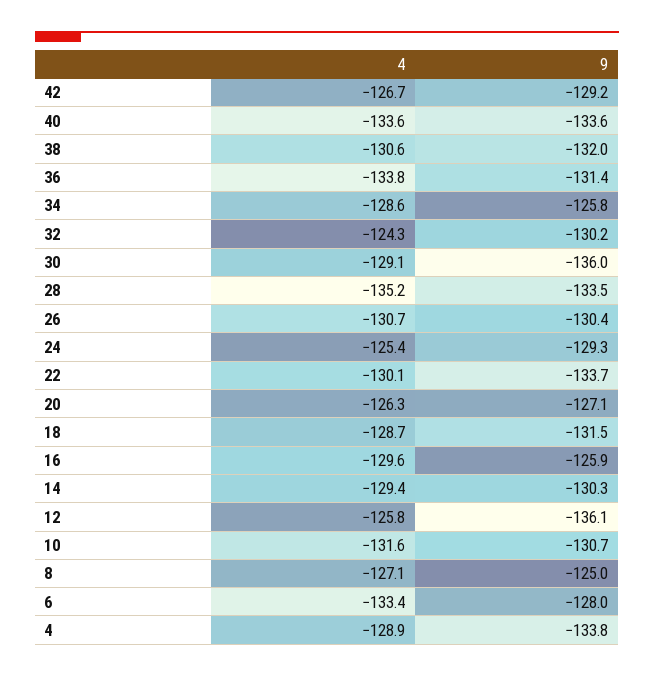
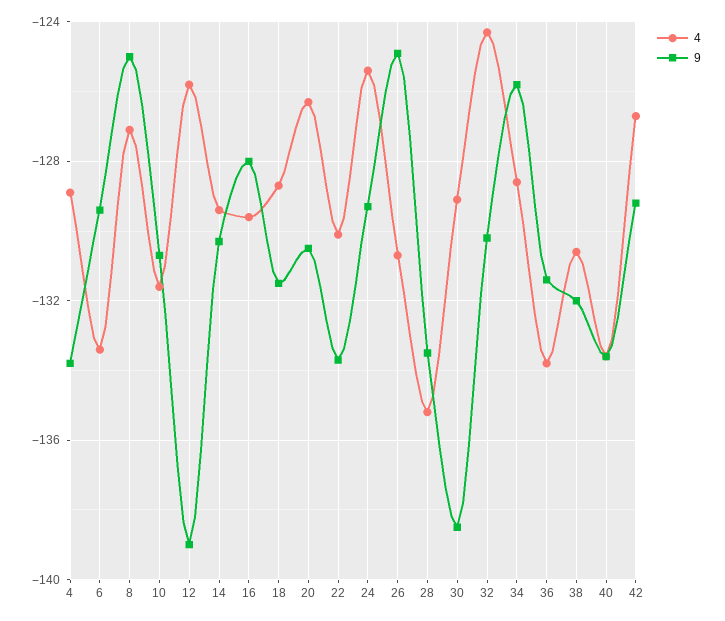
9, 30: -136 -> -138.5
9, 26: -130.4 -> -125
9, 20: -127.1 -> -130.5
9, 16: -125.9 -> -128
9, 12: -136.1 -> -139
9, 6: -128 -> -129.5

